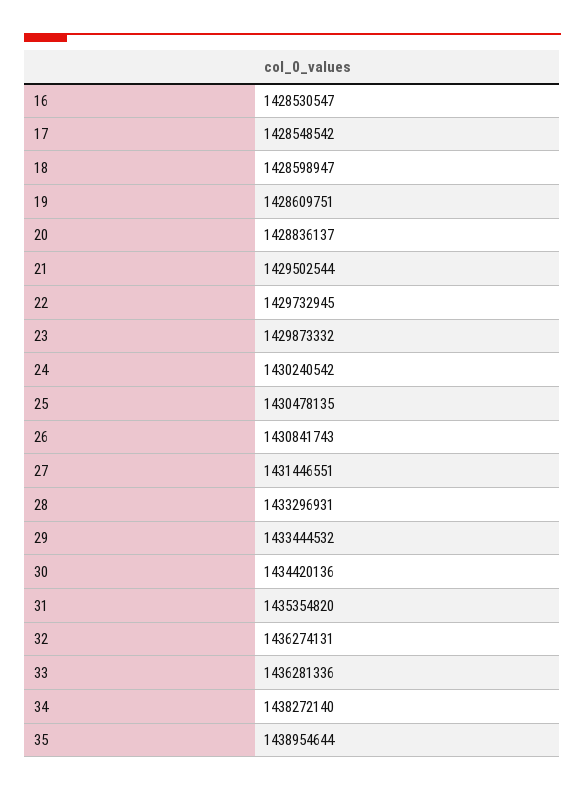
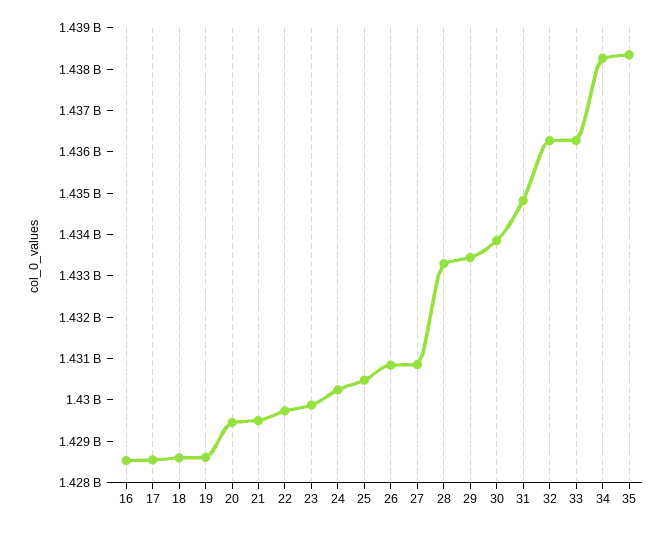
20: 1428836137 -> 1429400000
27: 1431446551 -> 1430800000
30: 1434420136 -> 1433800000
31: 1435354820 -> 1434800000
35: 1438954644 -> 1438400000

